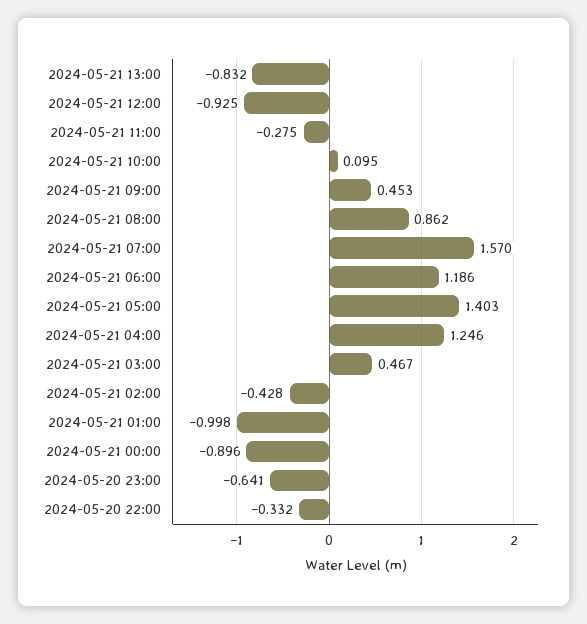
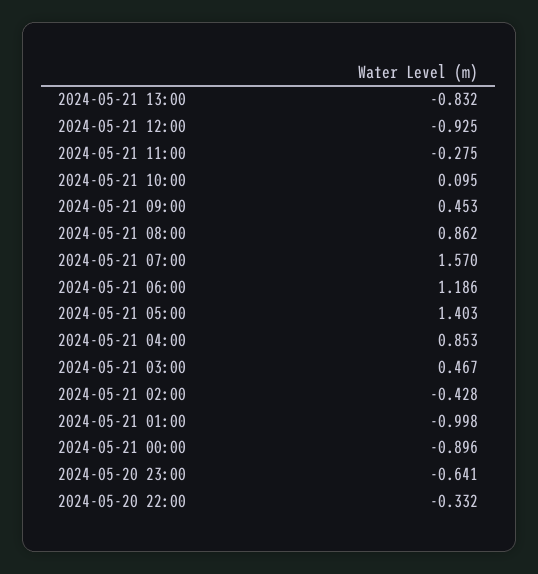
2024-05-21 04:00: 1.246 -> 0.853

